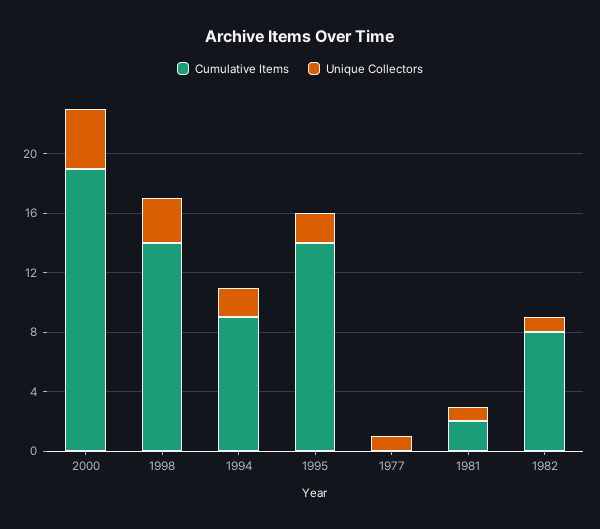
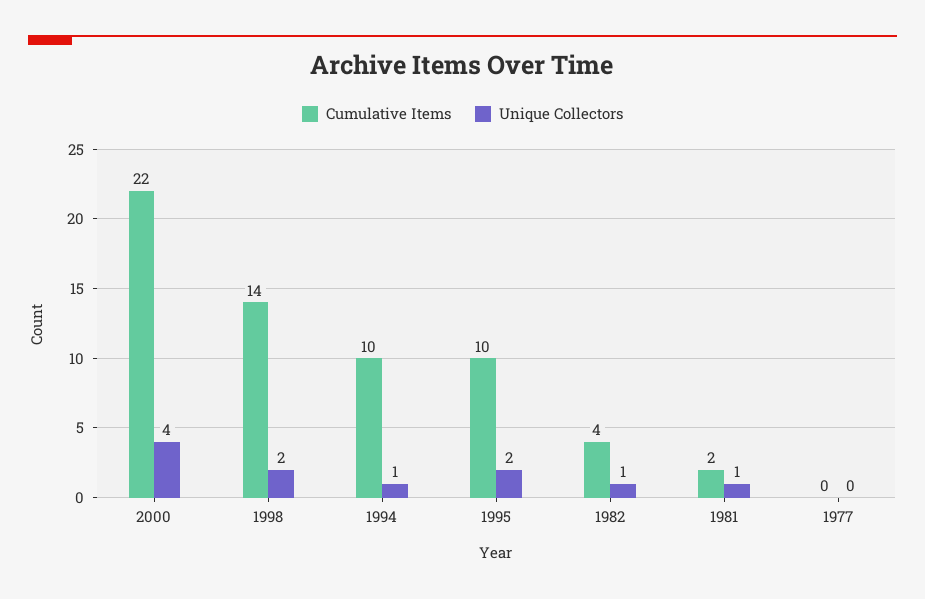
Cumulative Items, 2000: 19 -> 22
Unique Collectors, 1998: 3 -> 2
Cumulative Items, 1994: 9 -> 10
Unique Collectors, 1994: 2 -> 1
Cumulative Items, 1995: 14 -> 10
Unique Collectors, 1977: 1 -> 0
Cumulative Items, 1982: 8 -> 4

